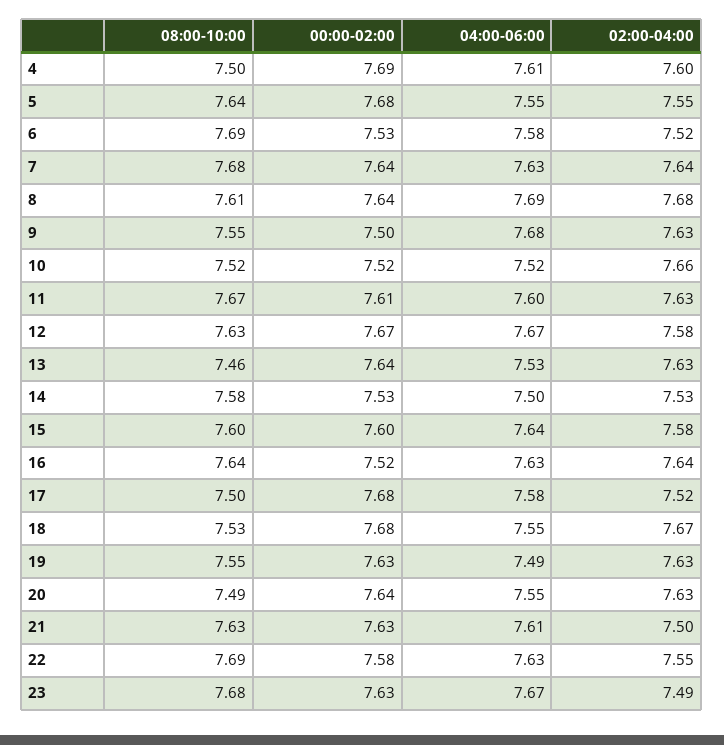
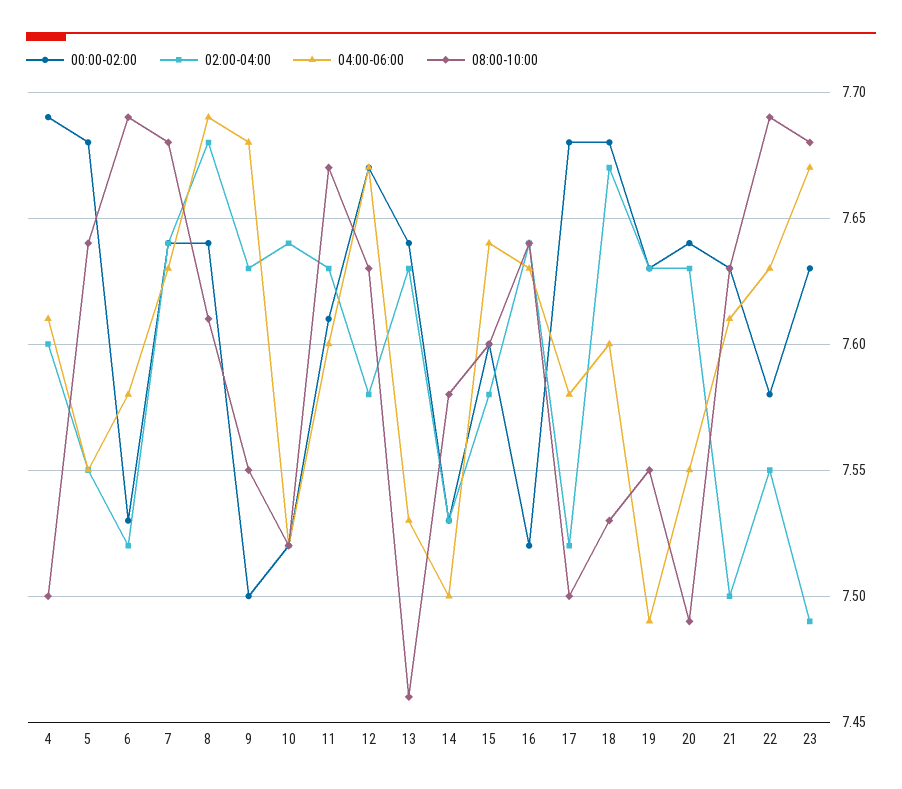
02:00-04:00, 10: 7.66 -> 7.64
04:00-06:00, 18: 7.55 -> 7.6

